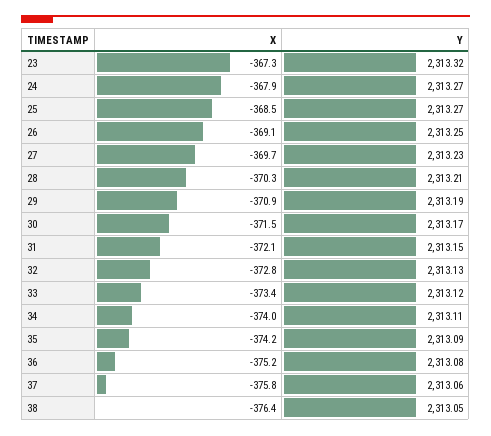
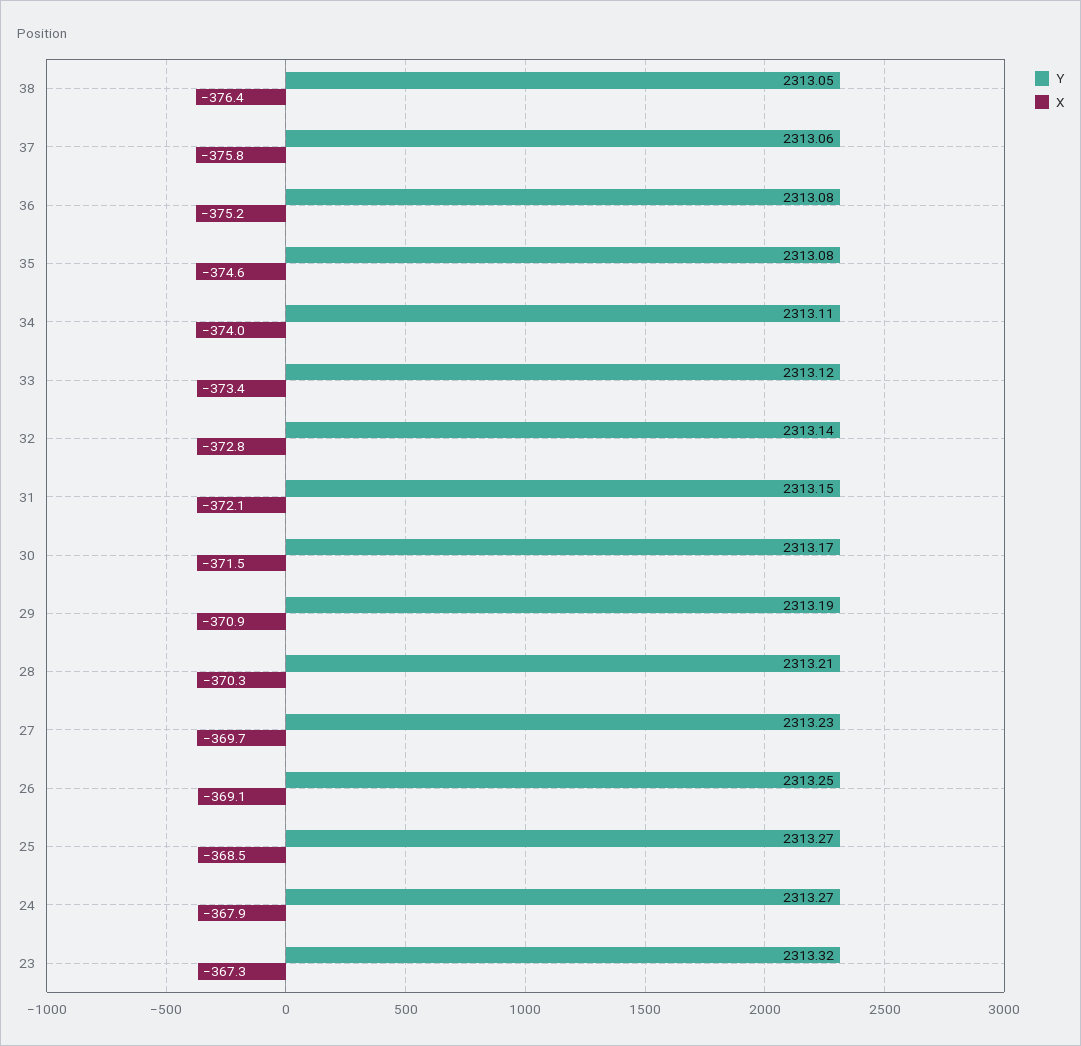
Y, 32: 2313.13 -> 2313.14
X, 35: -374.2 -> -374.6
Y, 35: 2313.09 -> 2313.08

